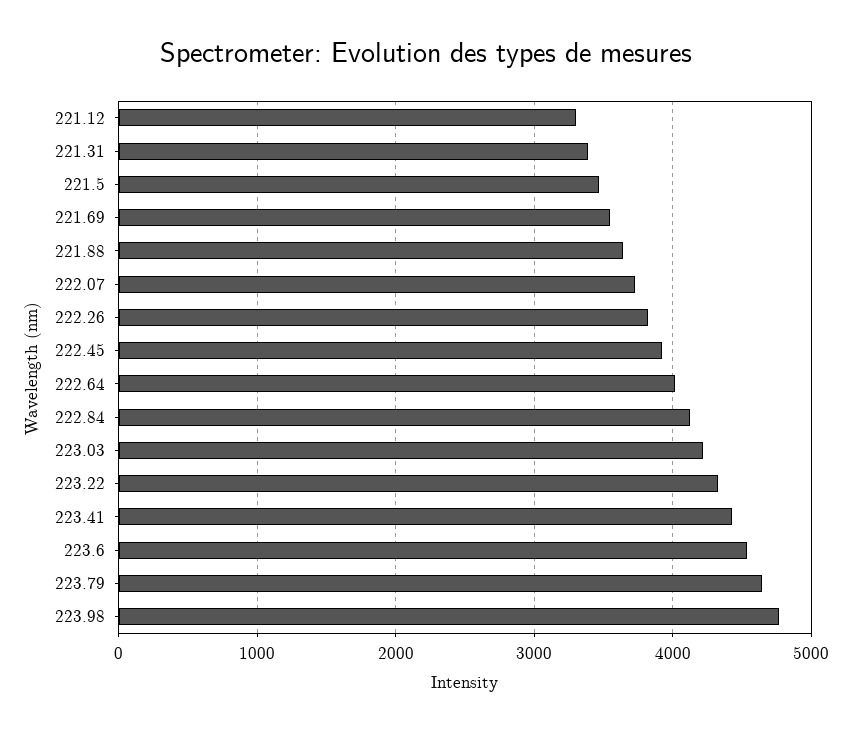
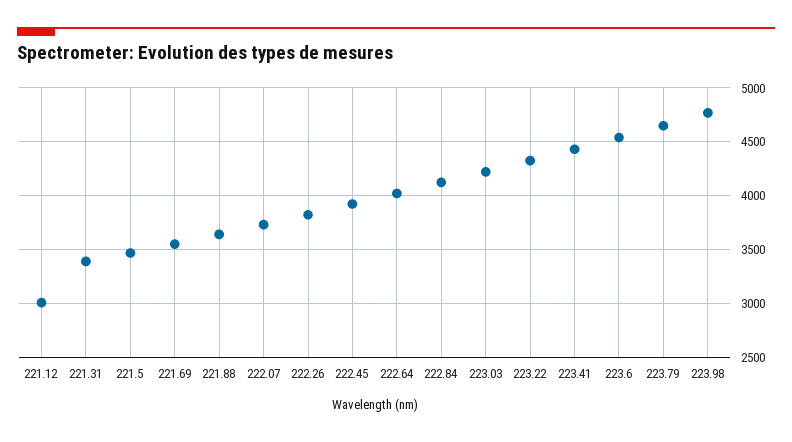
221.12: 3300 -> 3000

